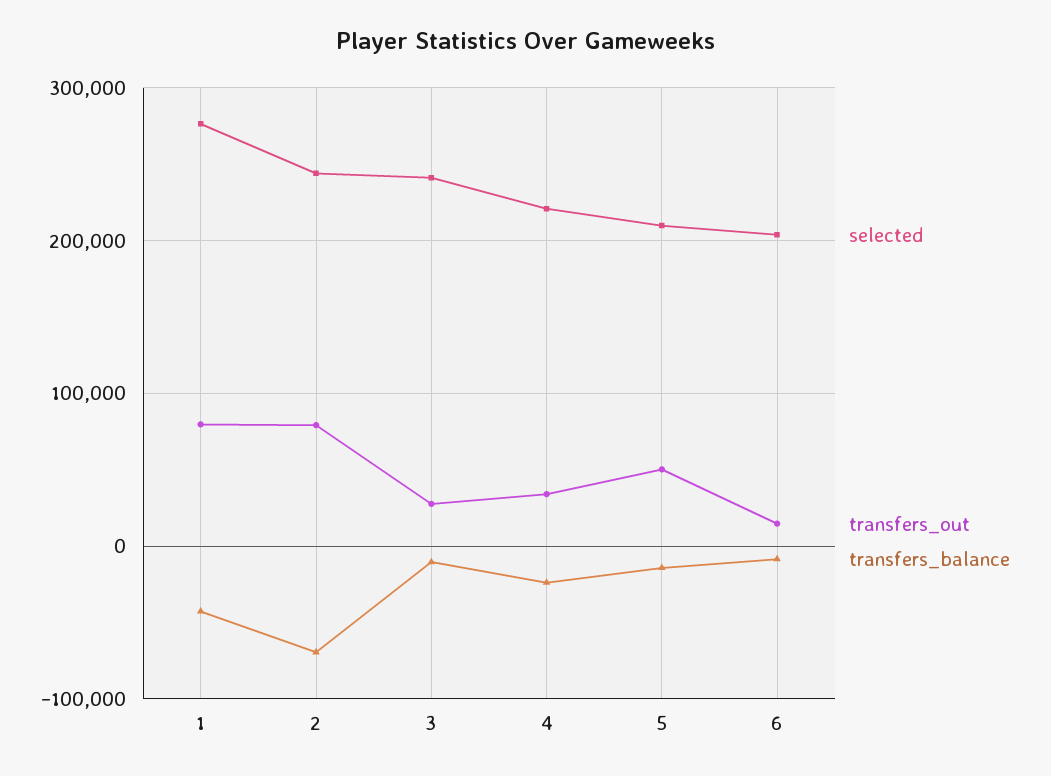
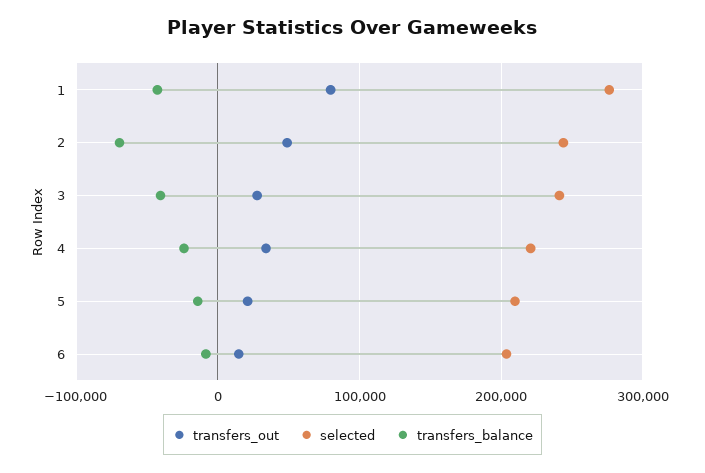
transfers_out, 2: 80000 -> 50000
transfers_balance, 3: -10000 -> -40000
transfers_out, 5: 50000 -> 20000

